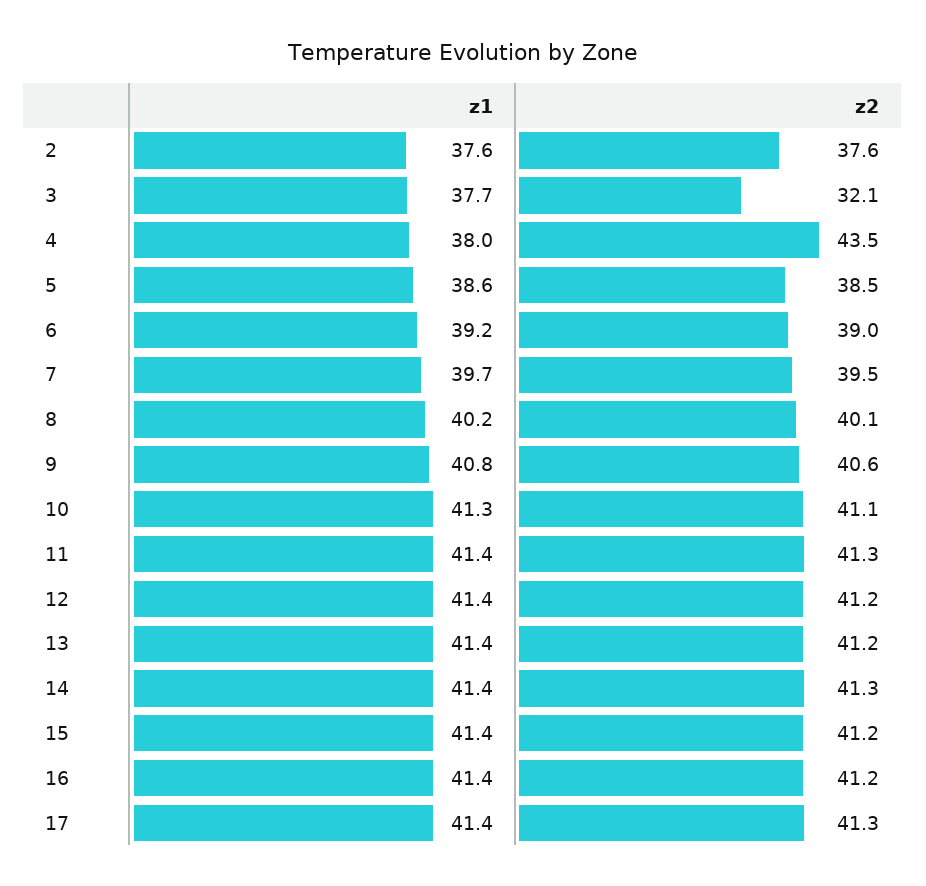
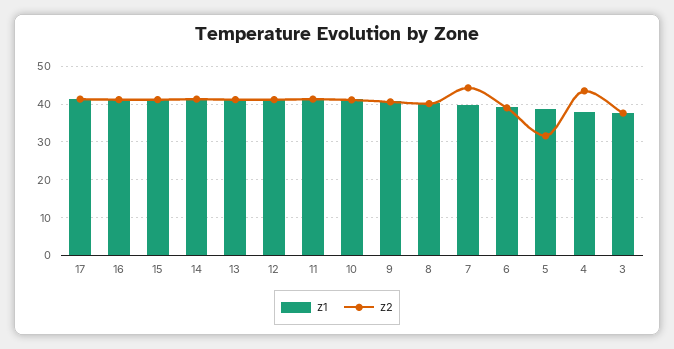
z1, 2: 37.6 -> none
z2, 2: 37.6 -> none
z2, 3: 32.1 -> 38
z2, 5: 38.5 -> 32
z2, 7: 39.5 -> 44

